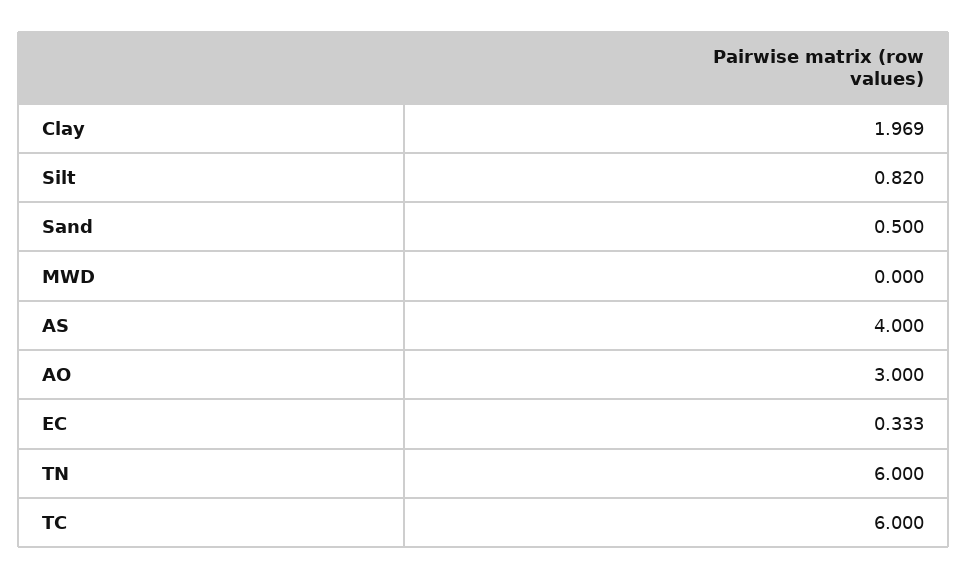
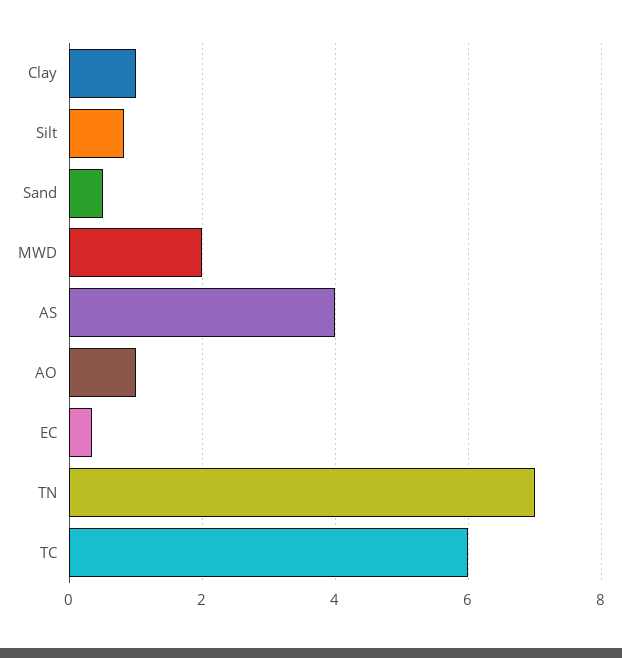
Clay: 1.969 -> 1
MWD: 0 -> 2
AO: 3 -> 1
TN: 6 -> 7

